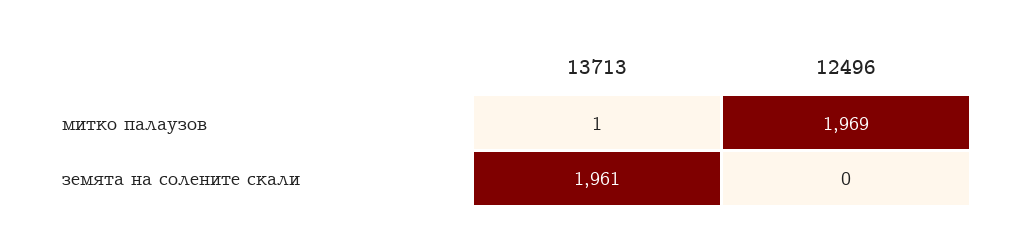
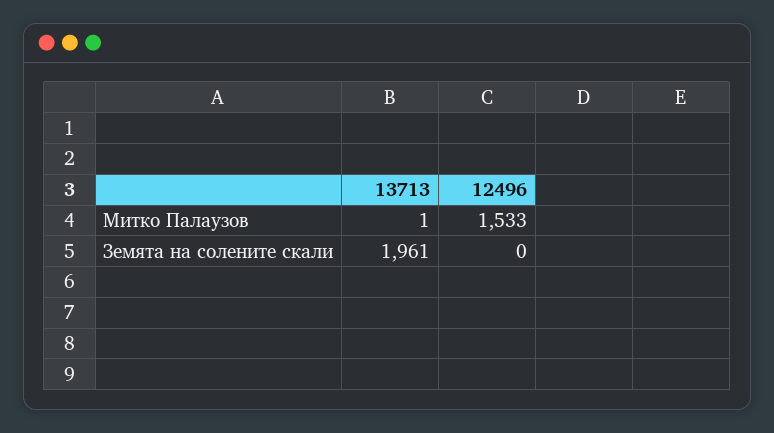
12496, митко палаузов: 1969 -> 1533

